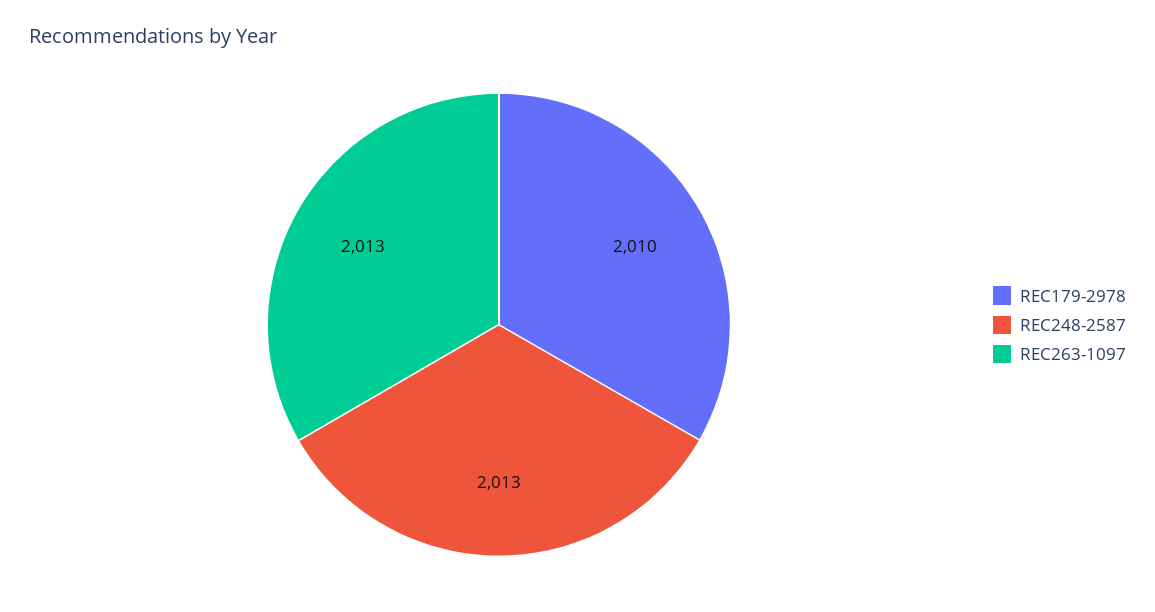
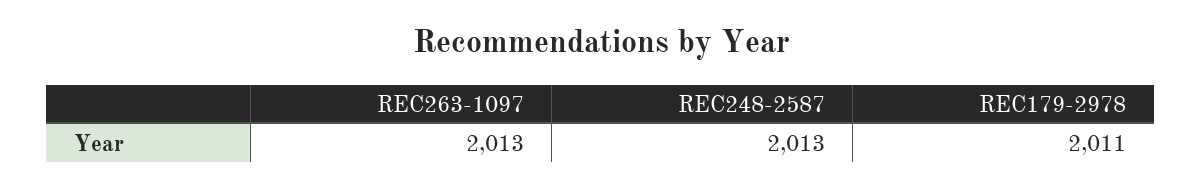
REC179-2978: 2010 -> 2011

